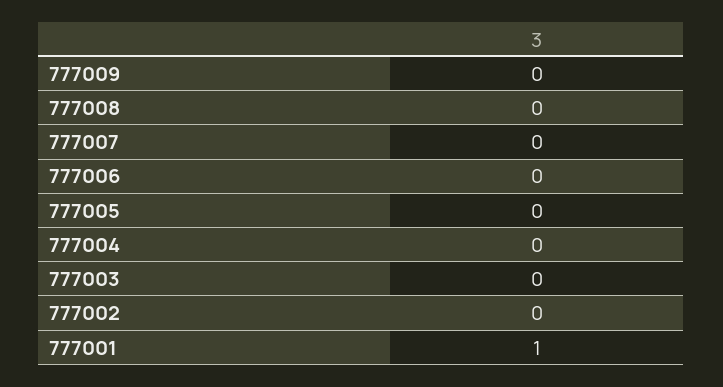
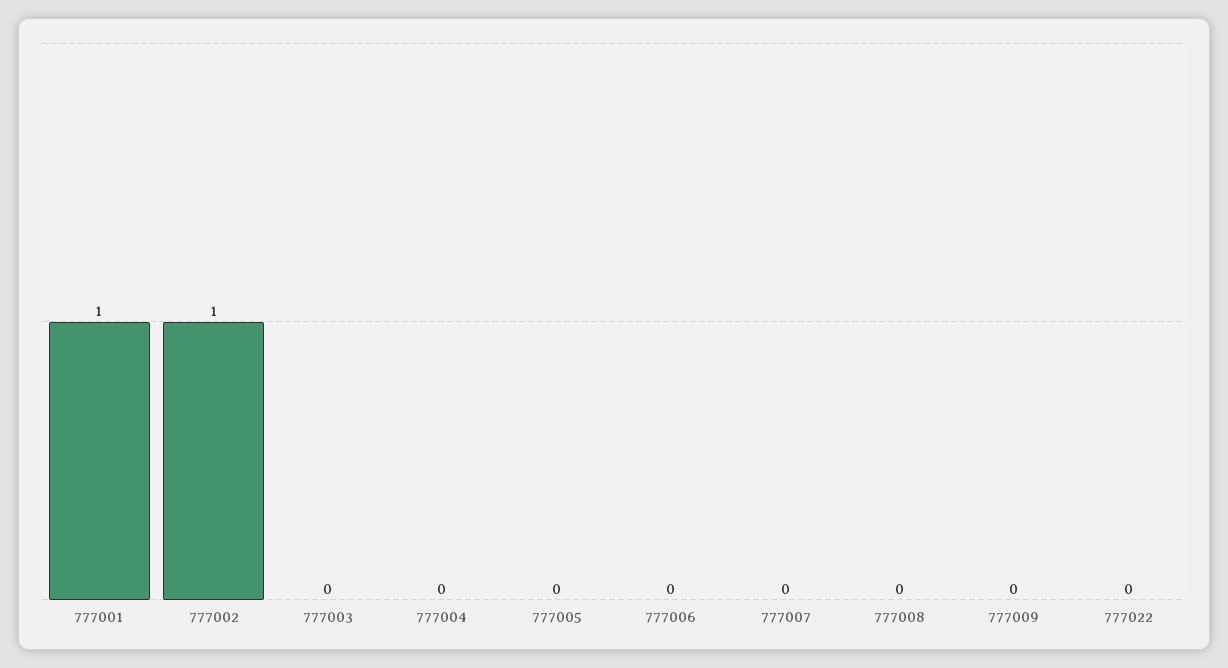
777002: 0 -> 1
777022: none -> 0

